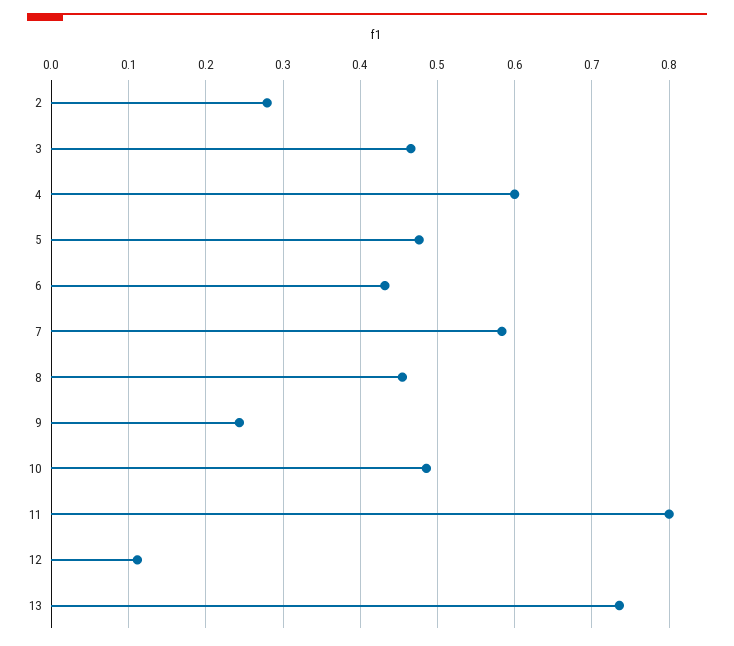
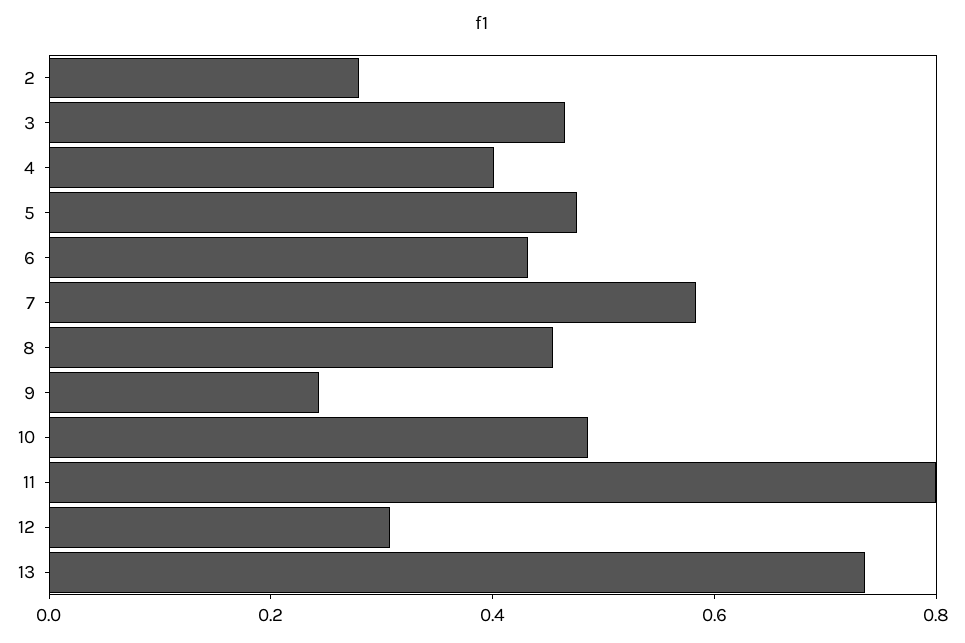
4: 0.6 -> 0.4
12: 0.11 -> 0.3

